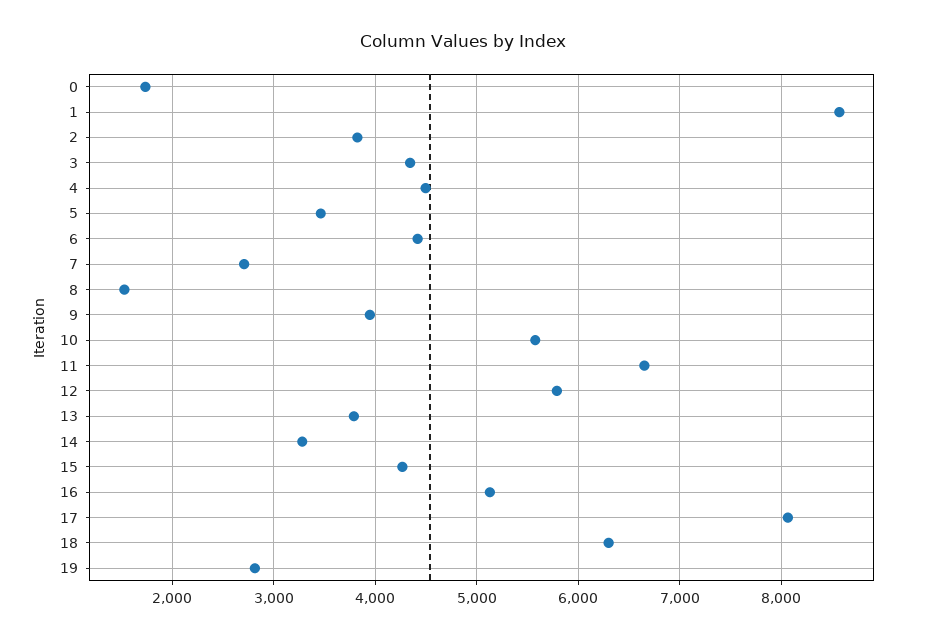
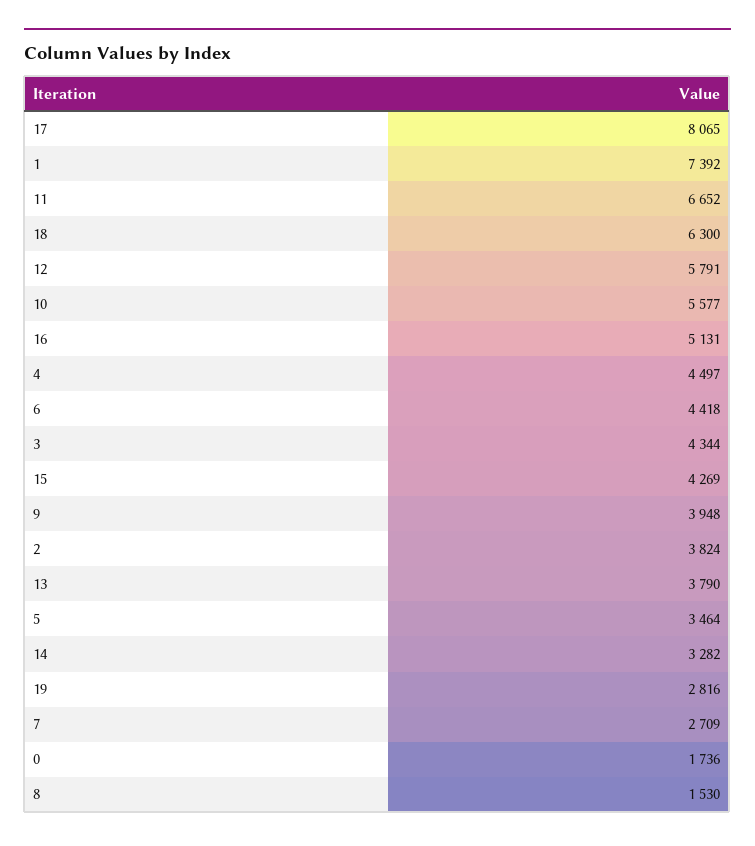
1: 8600 -> 7392

